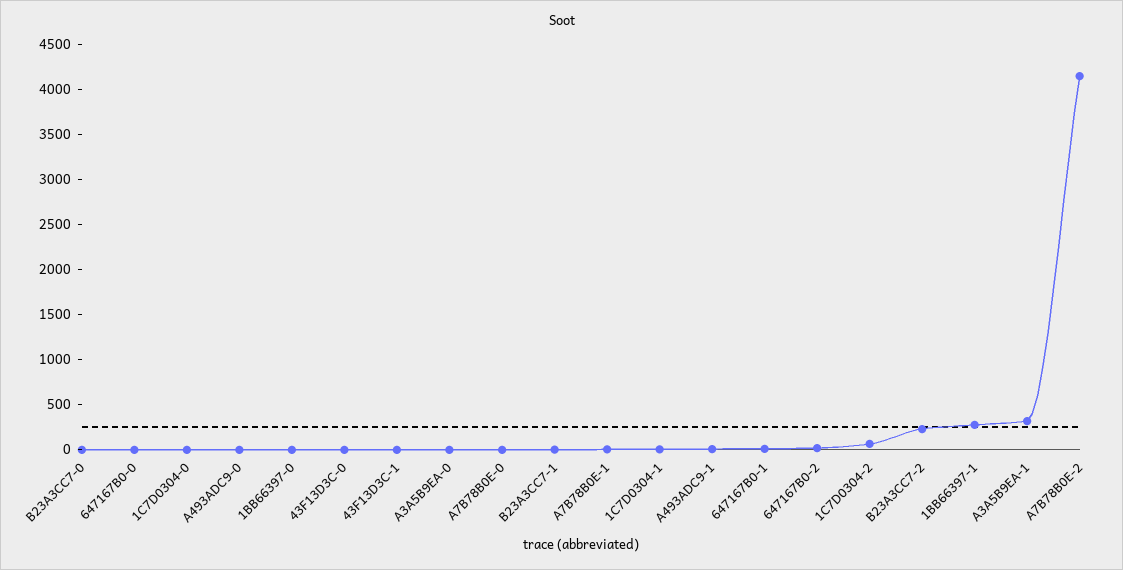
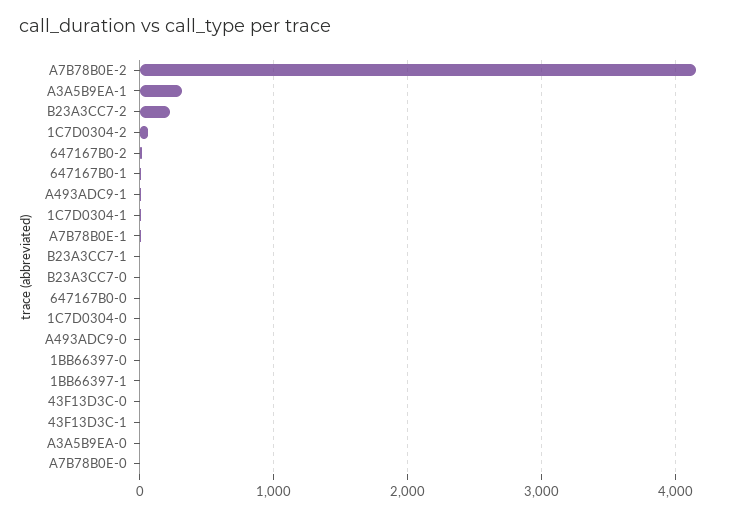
1BB66397-1: 300 -> 0

